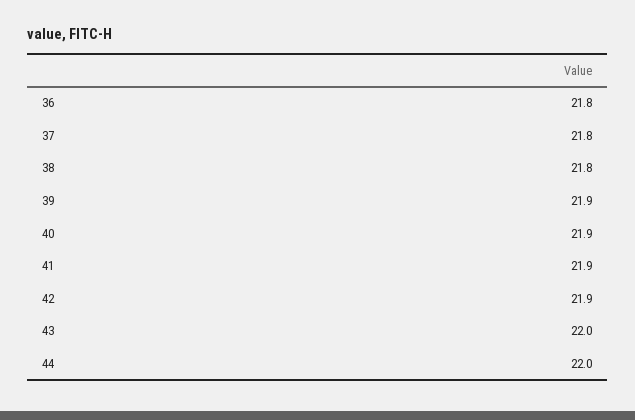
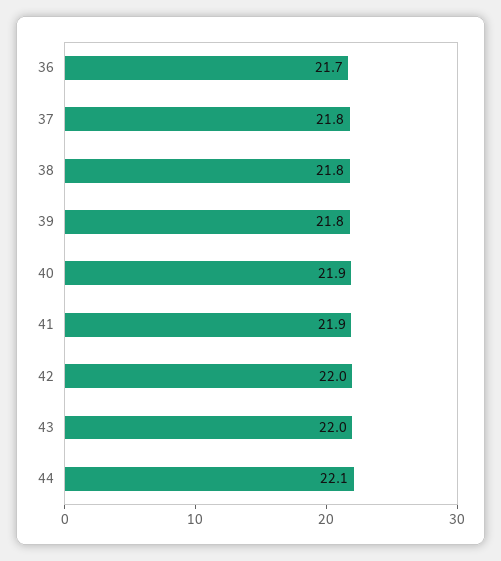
36: 21.8 -> 21.7
39: 21.9 -> 21.8
42: 21.9 -> 22
44: 22 -> 22.1

